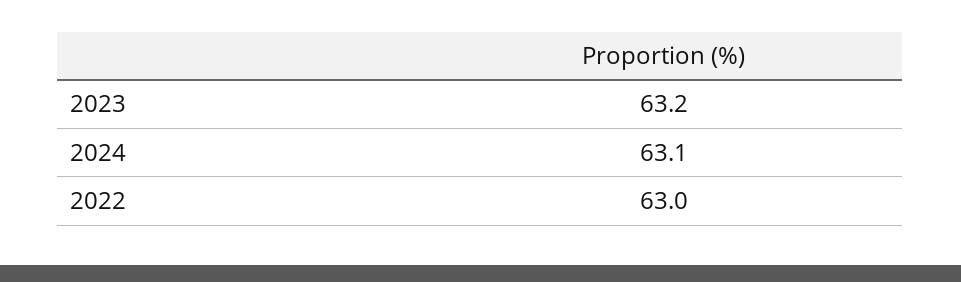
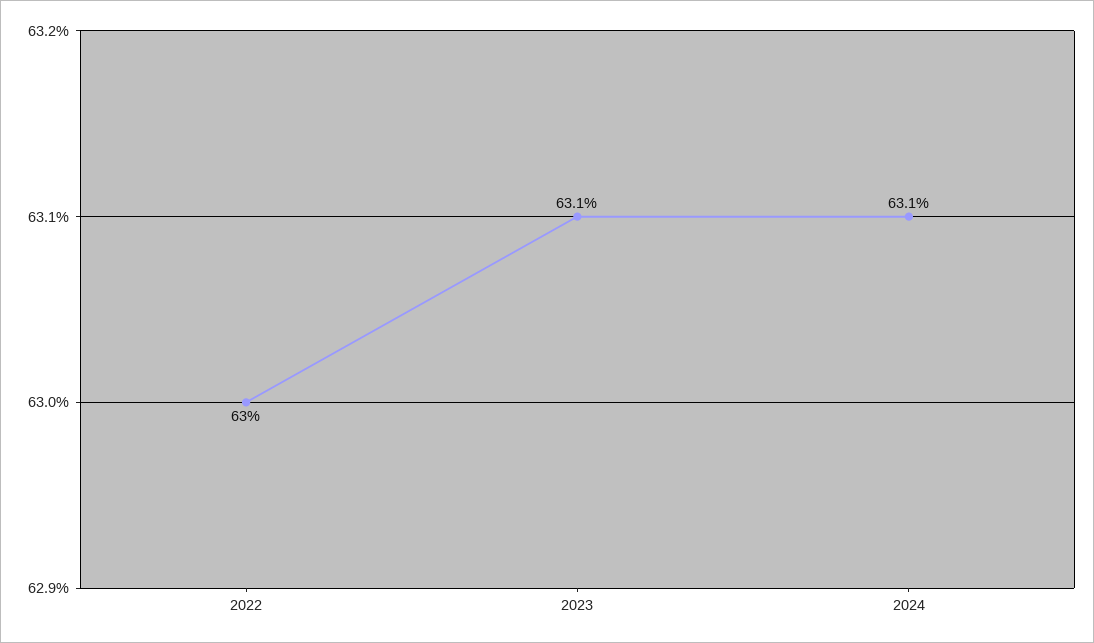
2023: 63.2 -> 63.1

